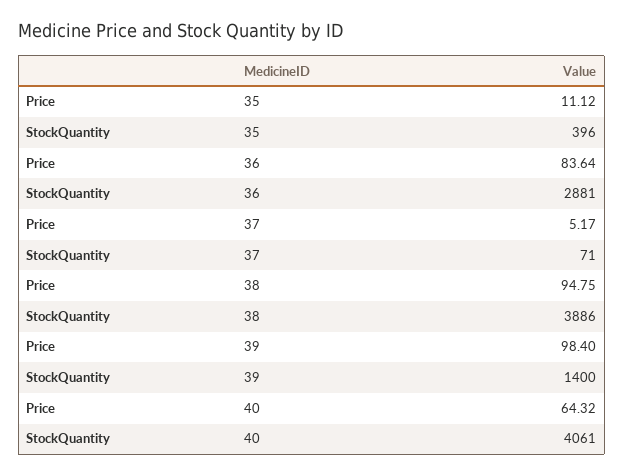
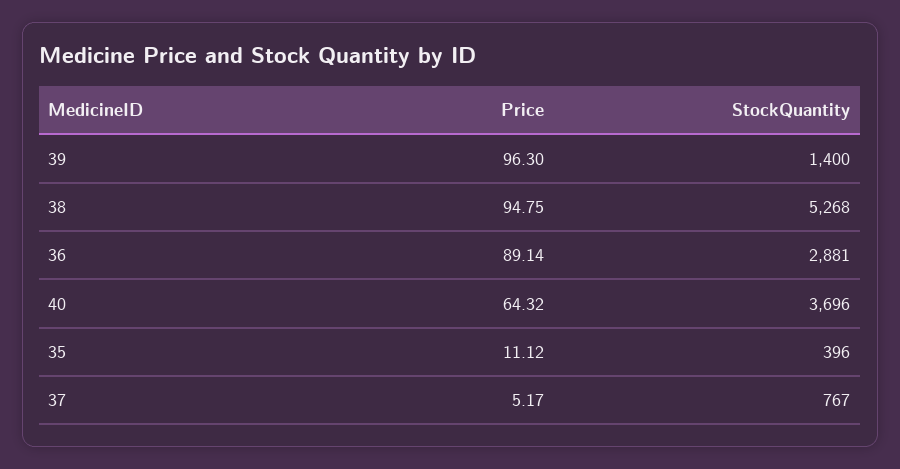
Price, 36: 83.64 -> 89.14
StockQuantity, 37: 71 -> 767
StockQuantity, 38: 3886 -> 5268
Price, 39: 98.4 -> 96.3
StockQuantity, 40: 4061 -> 3696

